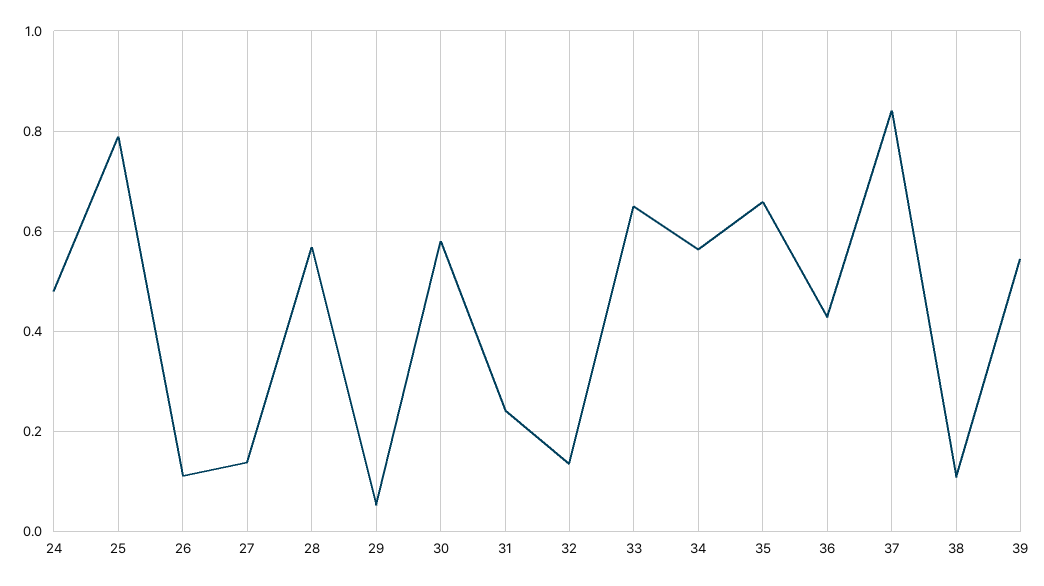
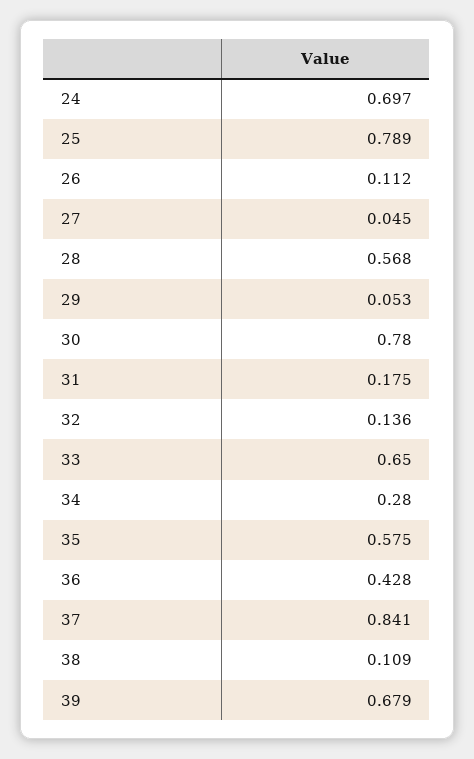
24: 0.48 -> 0.697
27: 0.14 -> 0.045
30: 0.58 -> 0.78
31: 0.24 -> 0.175
34: 0.56 -> 0.28
35: 0.66 -> 0.575
39: 0.54 -> 0.679

